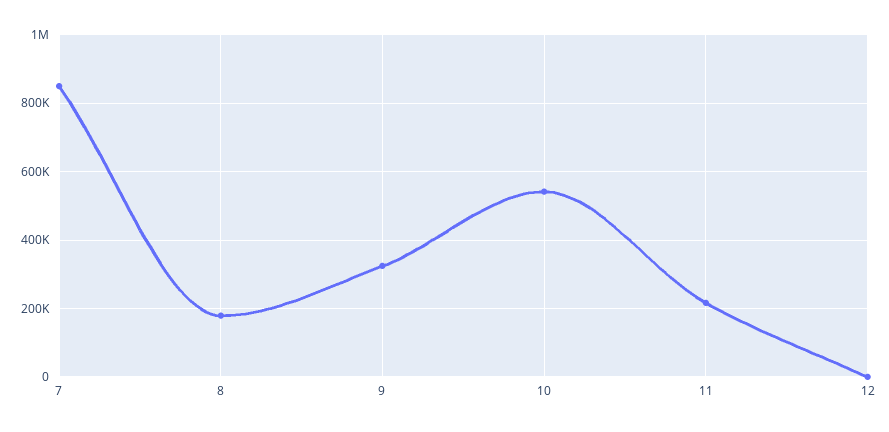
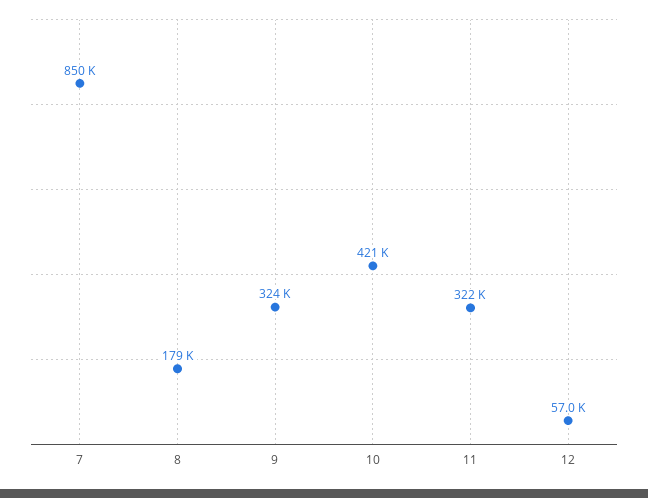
10: 540000 -> 421000
11: 220000 -> 322000
12: 0 -> 57000

